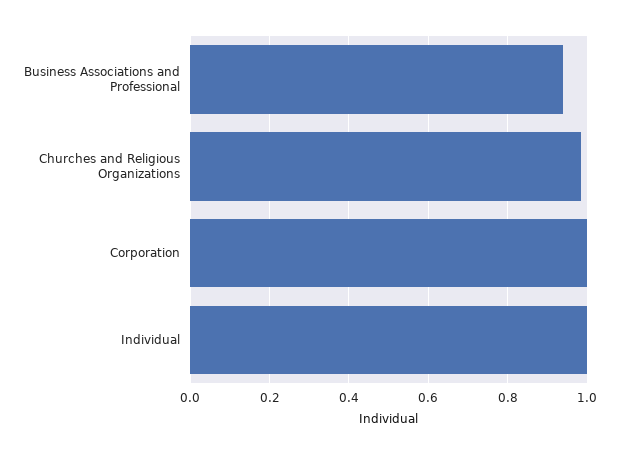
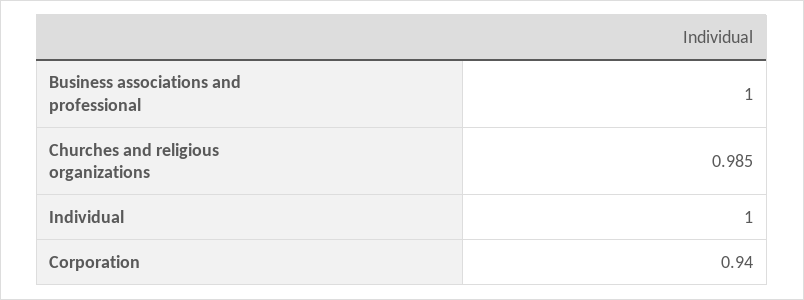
Business Associations and Professional: 0.94 -> 1
Corporation: 1 -> 0.94

